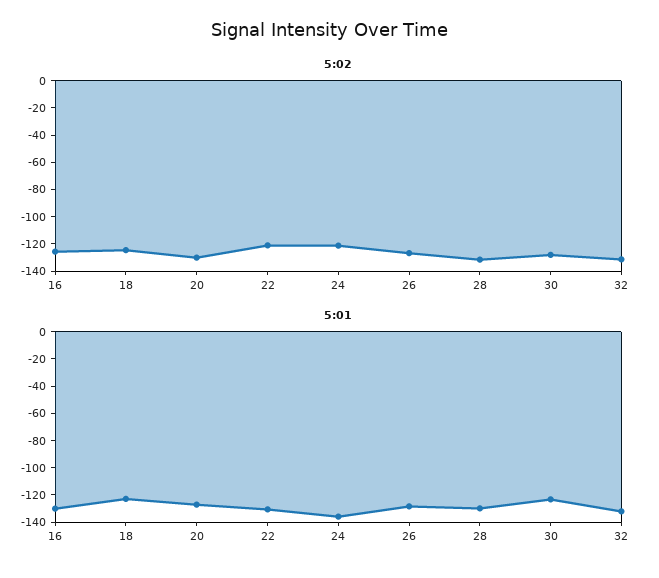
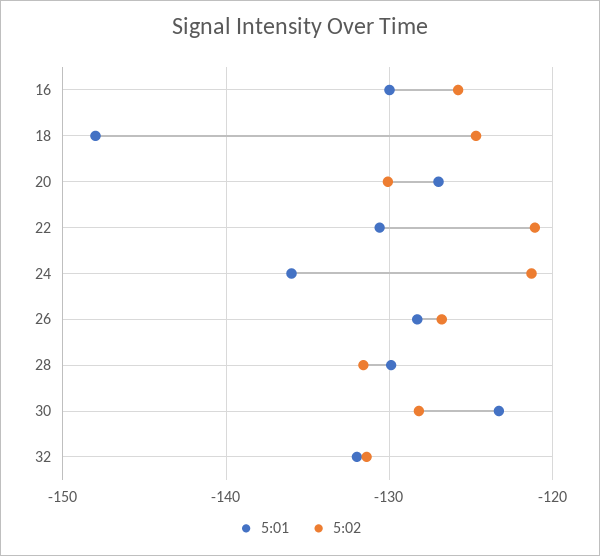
5:01, 18: -120 -> -148

